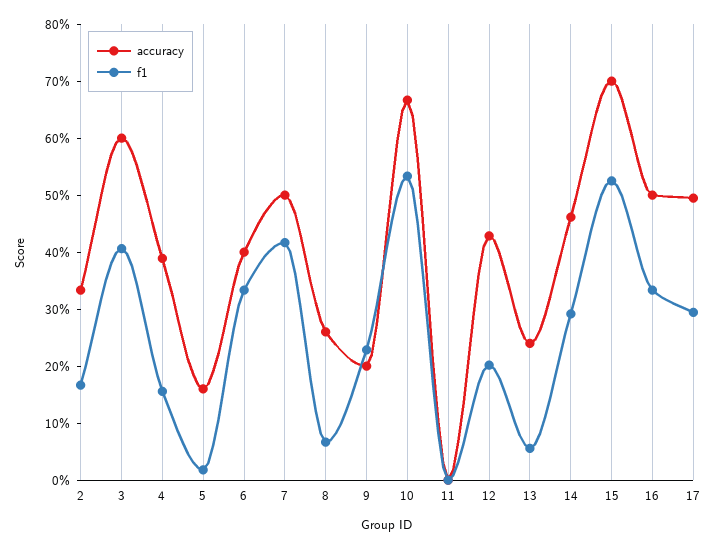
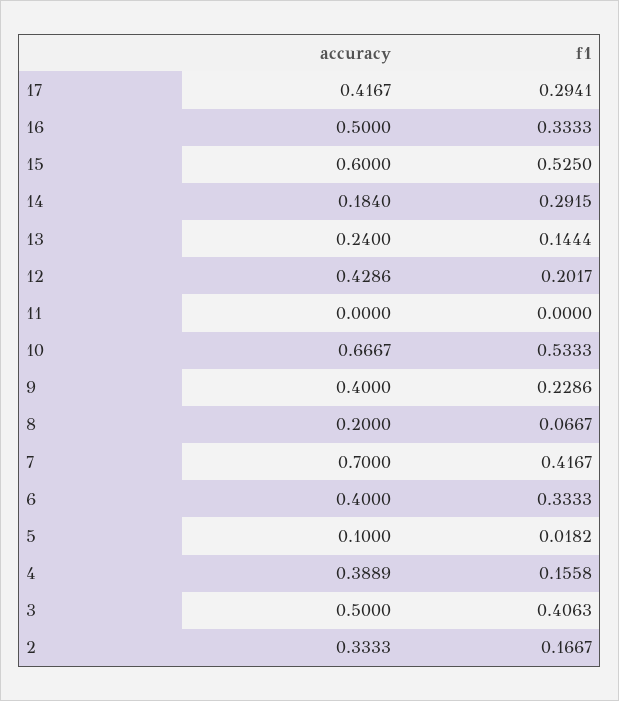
accuracy, 3: 0.6 -> 0.5
accuracy, 5: 0.16 -> 0.1
accuracy, 7: 0.5 -> 0.7
accuracy, 8: 0.26 -> 0.2
accuracy, 9: 0.2 -> 0.4
f1, 13: 0.06 -> 0.1444
accuracy, 14: 0.46 -> 0.184
accuracy, 15: 0.7 -> 0.6
accuracy, 17: 0.5 -> 0.4167

